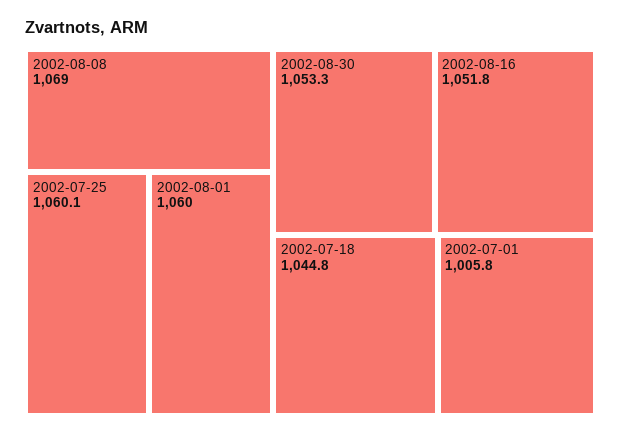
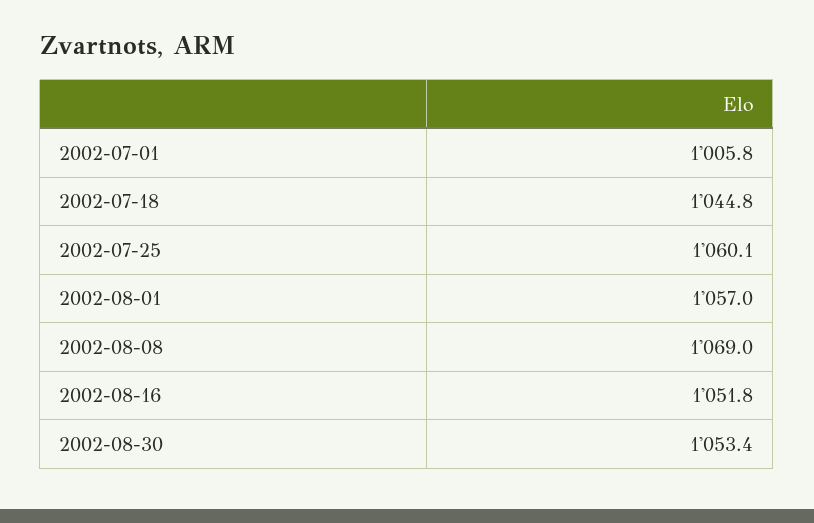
2002-08-01: 1060 -> 1057
2002-08-30: 1053.3 -> 1053.4

